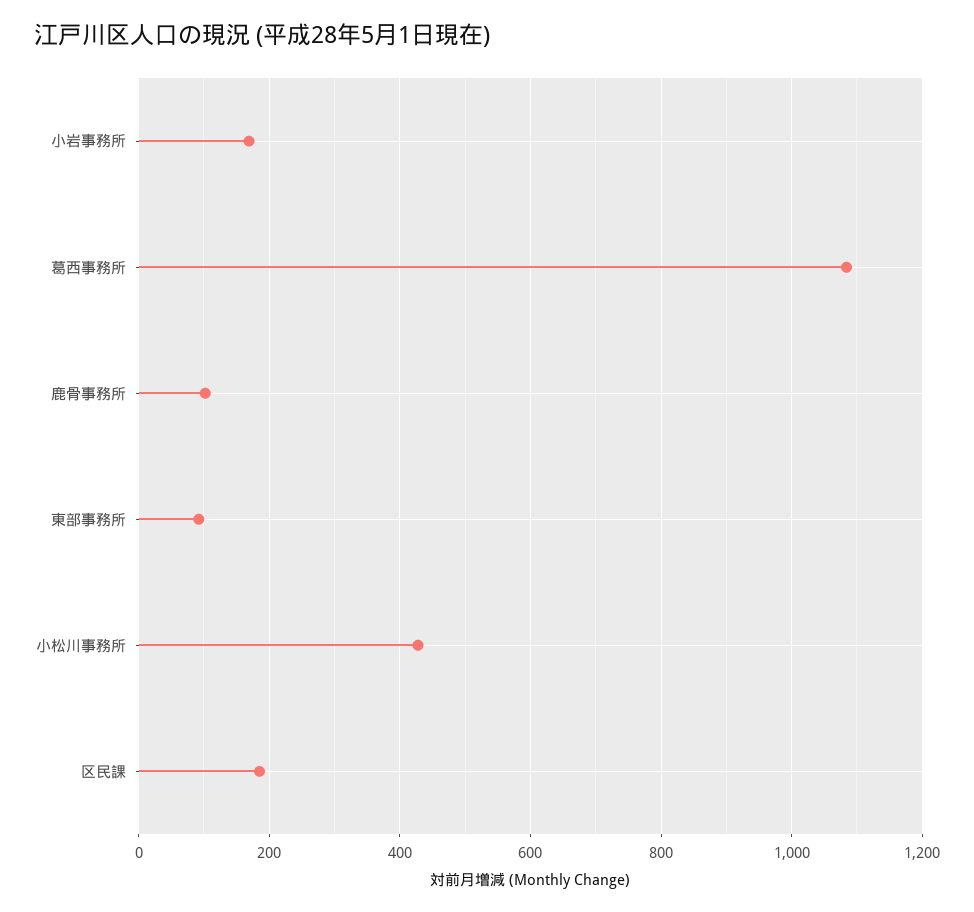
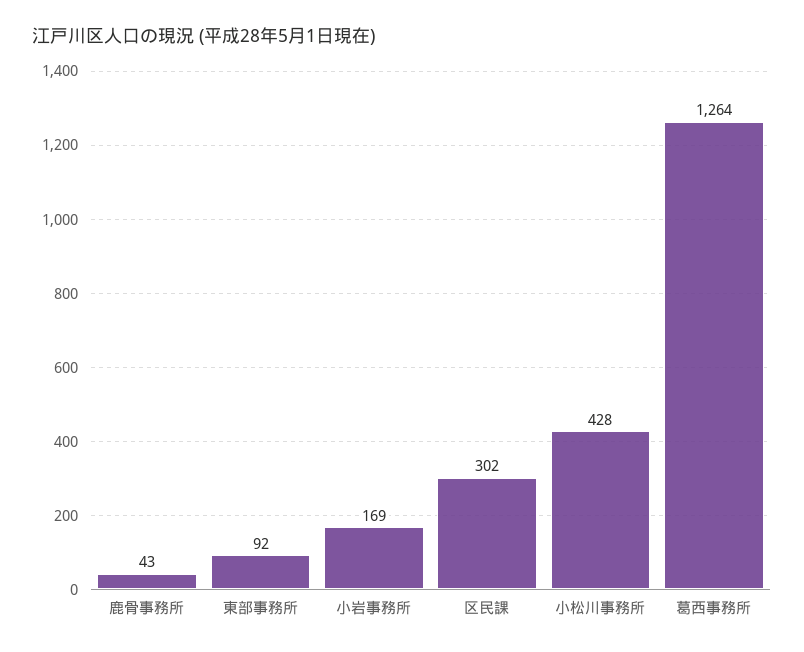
葛西事務所: 1080 -> 1264
鹿骨事務所: 100 -> 43
区民課: 180 -> 302

